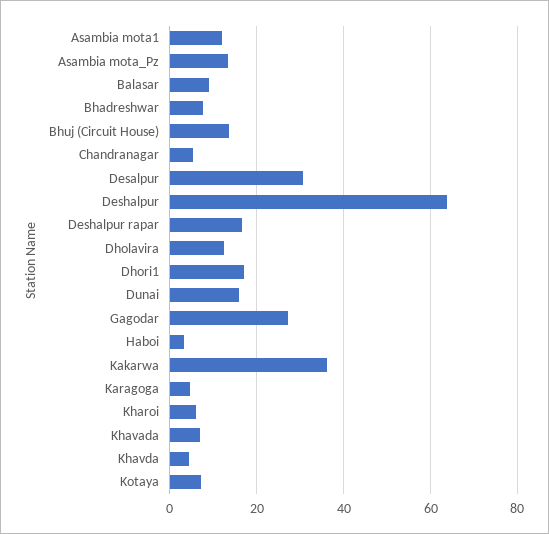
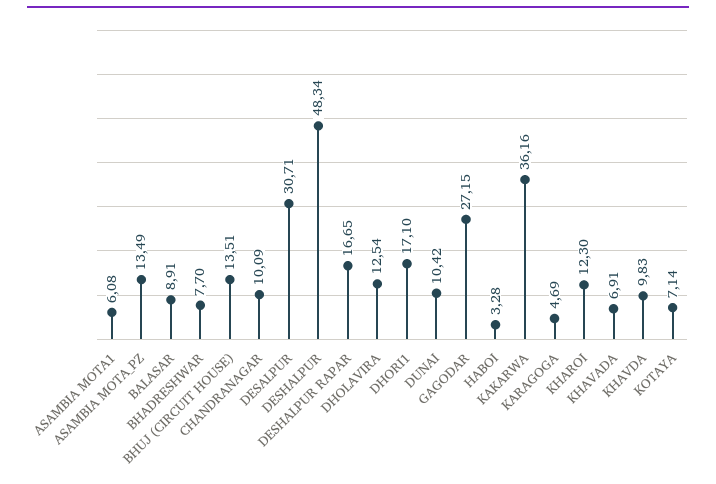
Asambia mota1: 12 -> 6.08
Chandranagar: 6 -> 10.09
Deshalpur: 64 -> 48.34
Dunai: 16 -> 10.42
Kharoi: 6 -> 12.3
Khavda: 4 -> 9.83

